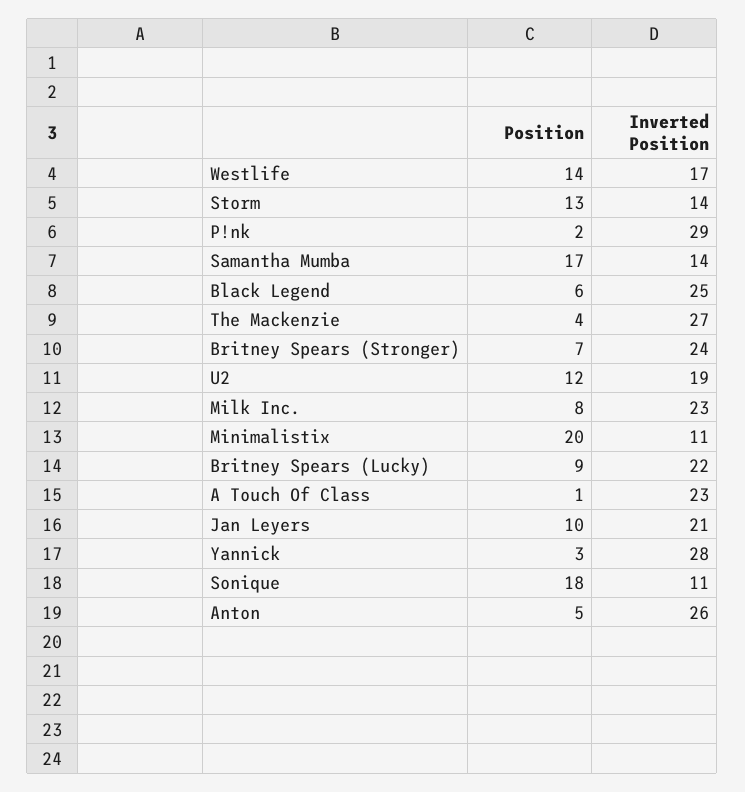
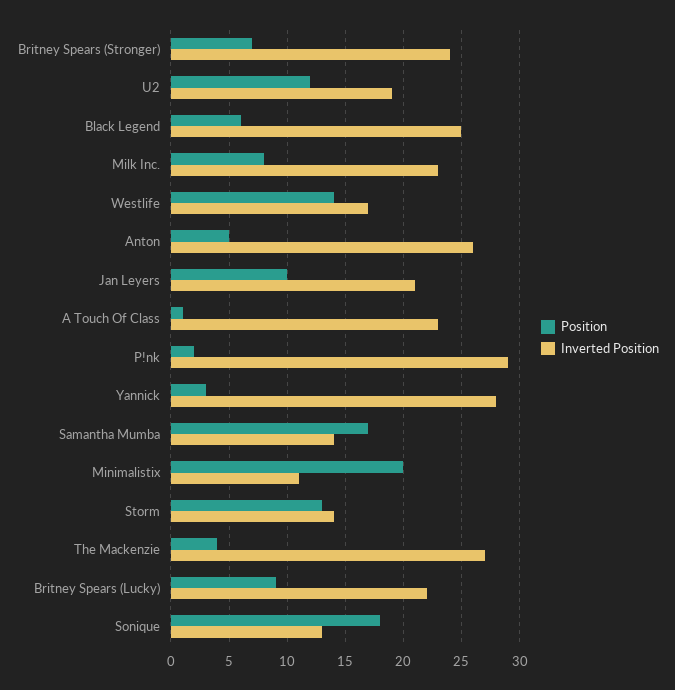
Inverted Position, Sonique: 11 -> 13

